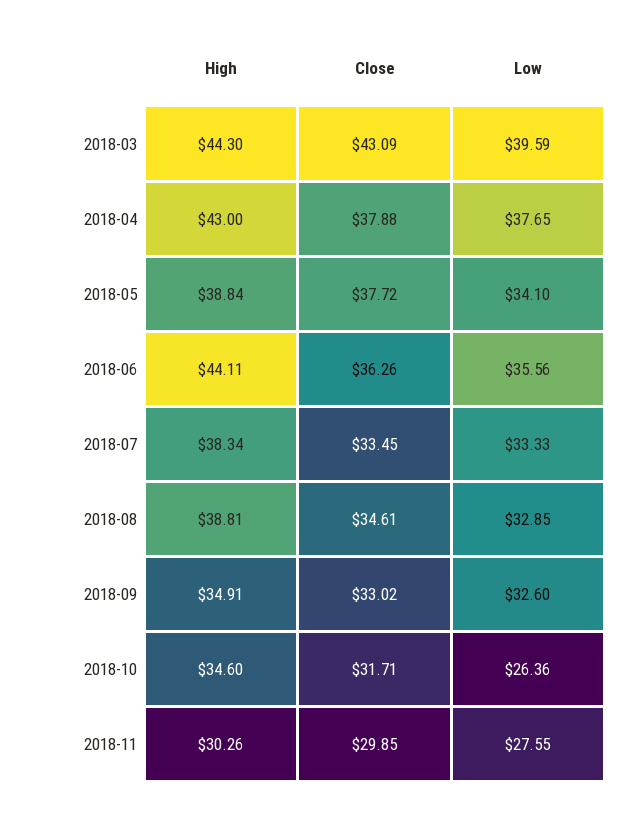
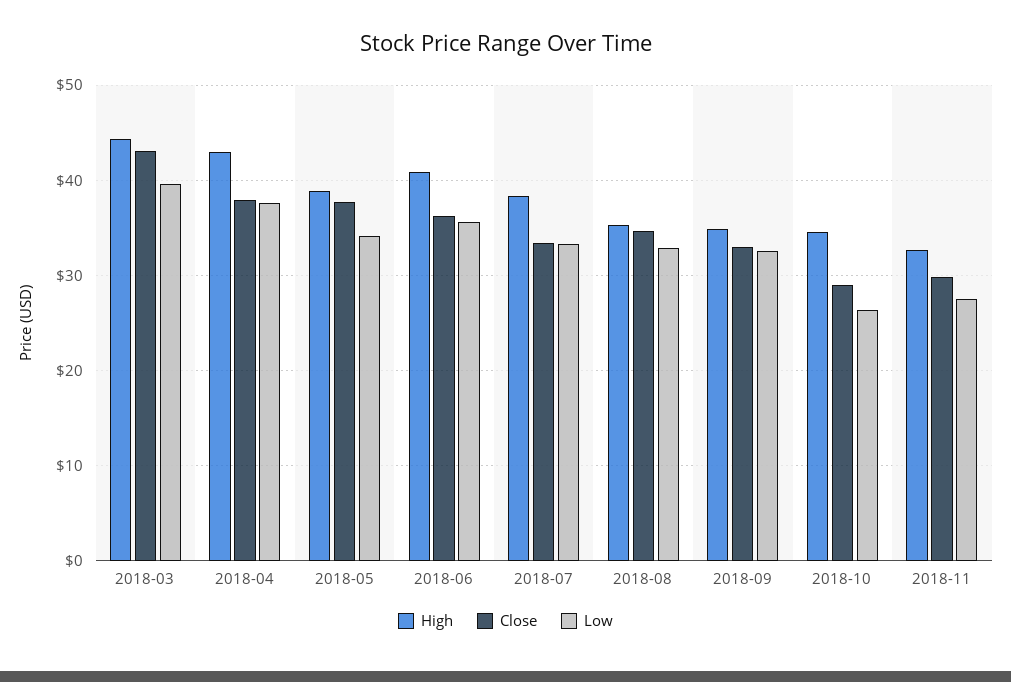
High, 2018-06: 44.11 -> 41
High, 2018-08: 38.81 -> 35
Close, 2018-10: 31.71 -> 29
High, 2018-11: 30.26 -> 33

